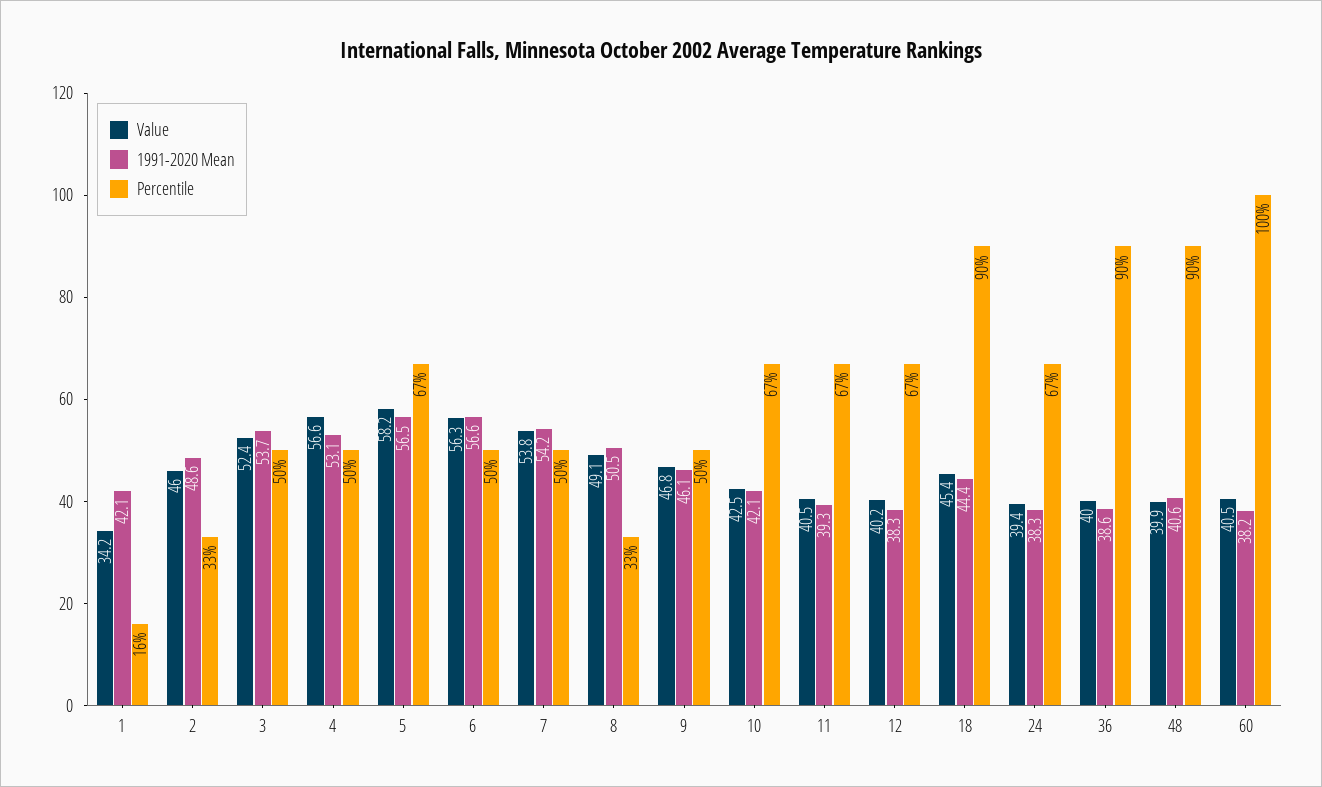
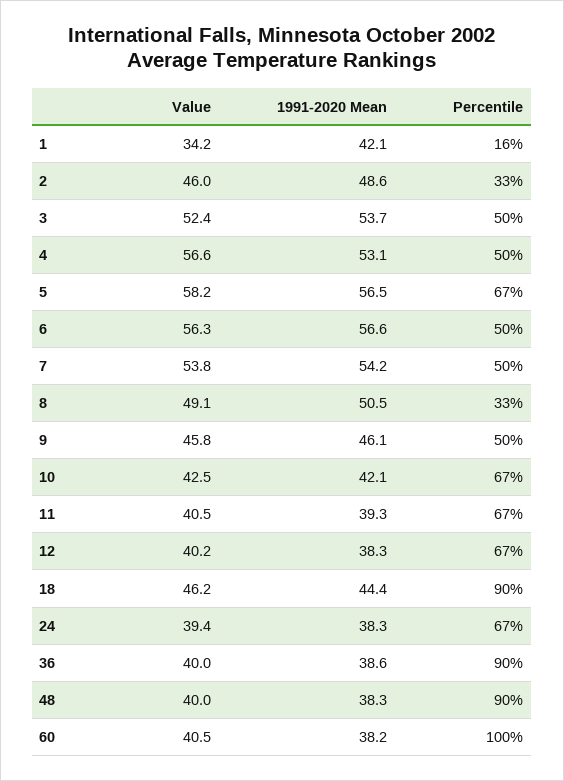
Value, 9: 46.8 -> 45.8
Value, 18: 45.4 -> 46.2
Value, 48: 39.9 -> 40
1991-2020 Mean, 48: 40.6 -> 38.3

